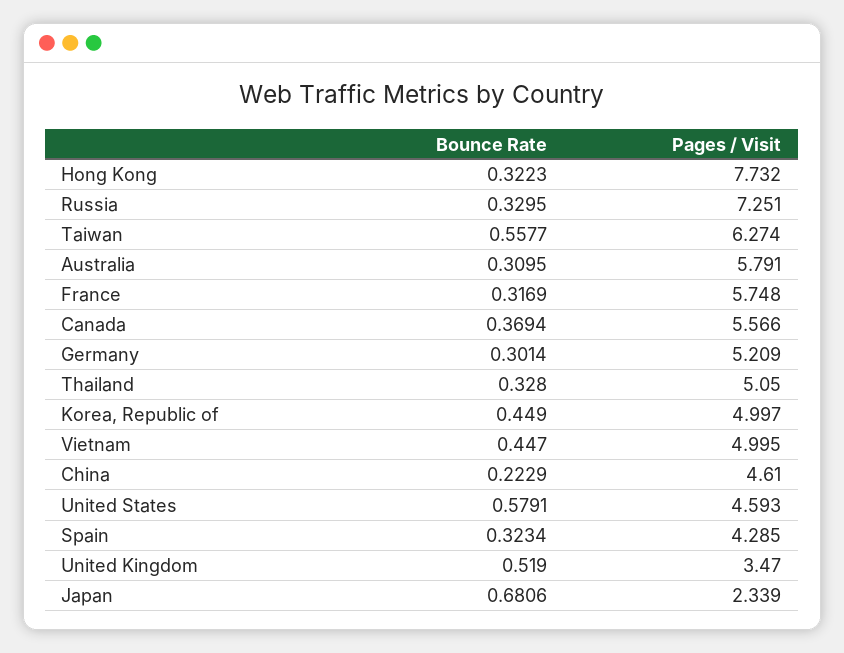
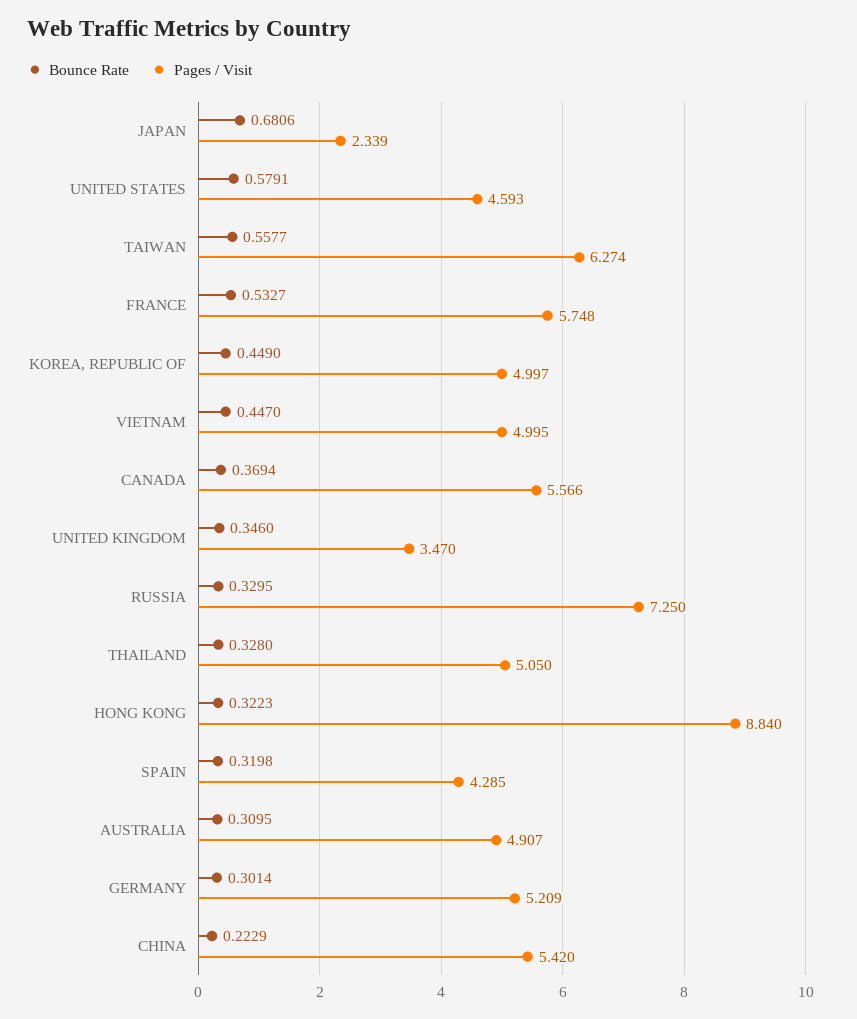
Pages / Visit, Hong Kong: 7.732 -> 8.84
Pages / Visit, Russia: 7.251 -> 7.25
Pages / Visit, Australia: 5.791 -> 4.907
Bounce Rate, France: 0.3169 -> 0.5327
Pages / Visit, China: 4.61 -> 5.42
Bounce Rate, Spain: 0.3234 -> 0.3198
Bounce Rate, United Kingdom: 0.519 -> 0.346

